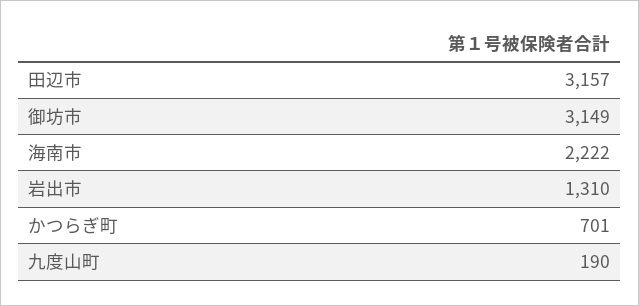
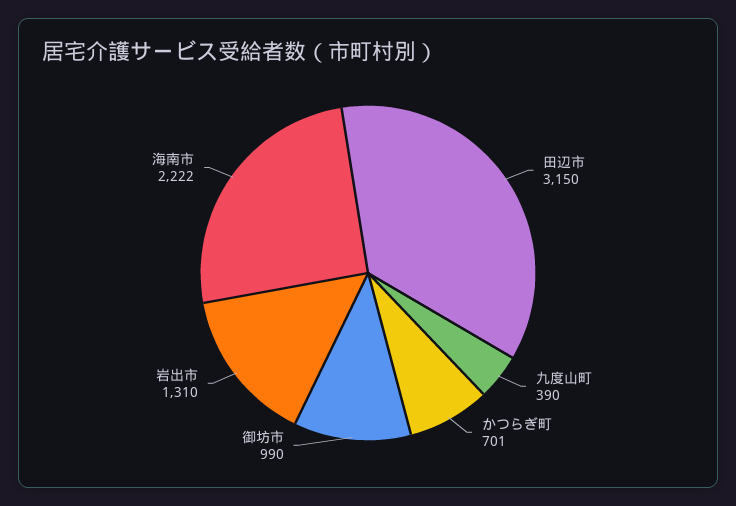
田辺市: 3157 -> 3150
御坊市: 3149 -> 990
九度山町: 190 -> 390

